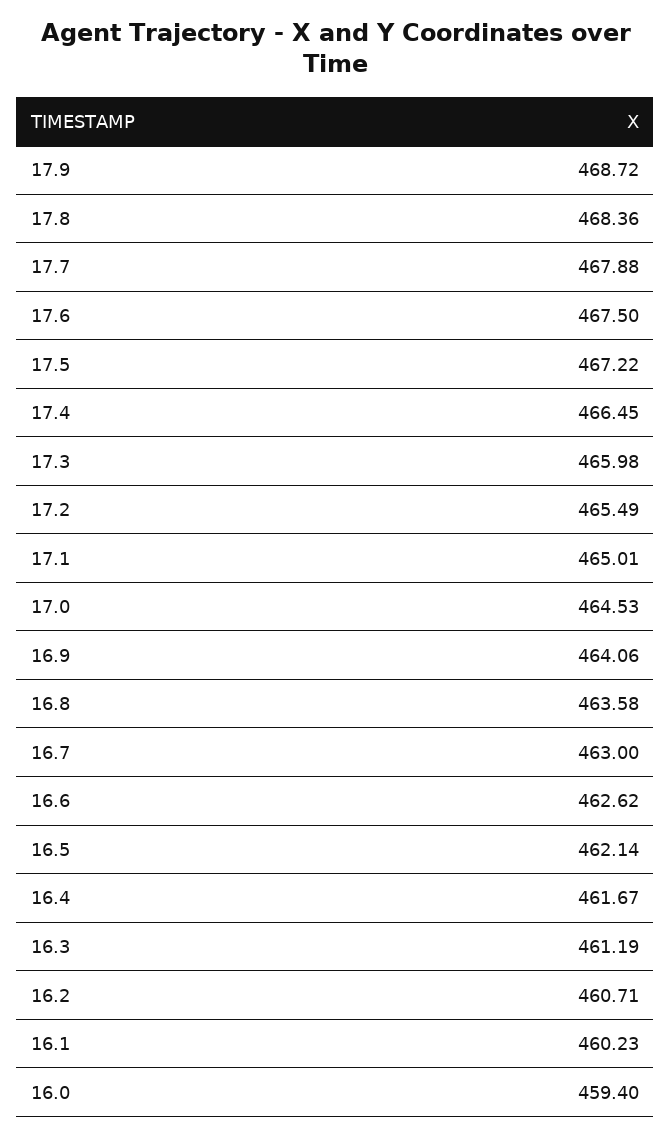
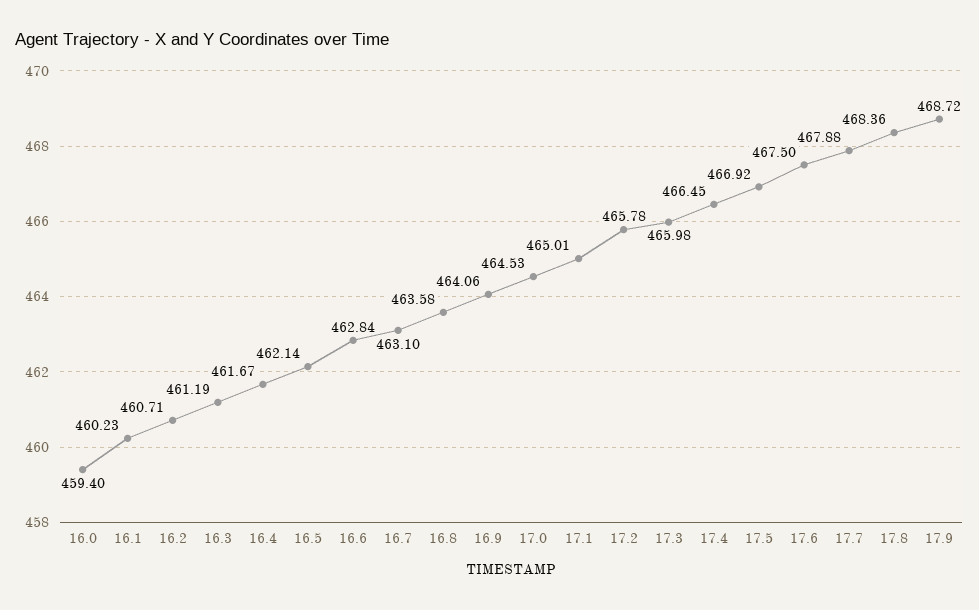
17.5: 467.22 -> 466.92
17.2: 465.49 -> 465.78
16.7: 463 -> 463.1
16.6: 462.62 -> 462.84

